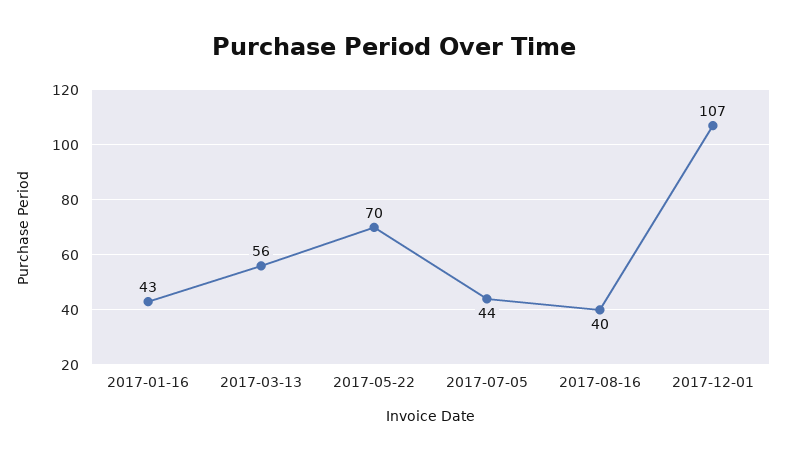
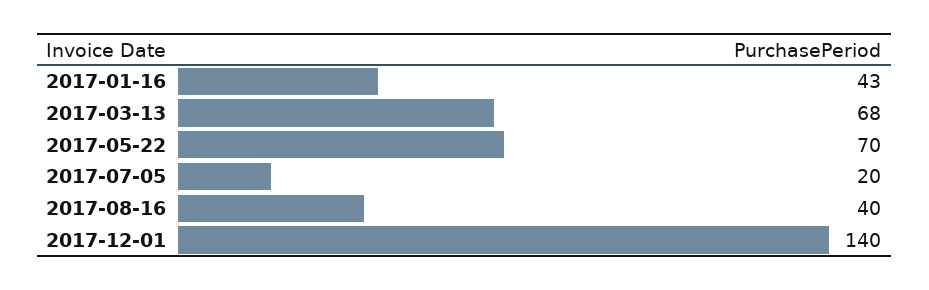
2017-03-13: 56 -> 68
2017-07-05: 44 -> 20
2017-12-01: 107 -> 140

